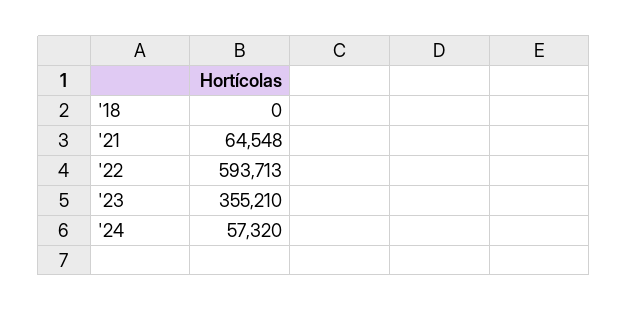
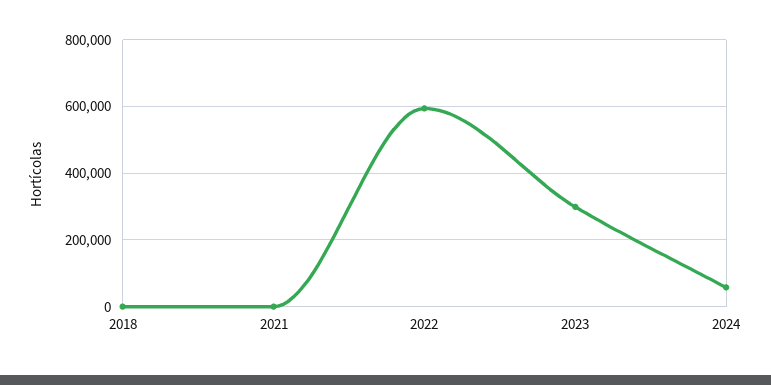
'21: 64548 -> 0
'23: 355210 -> 300000

